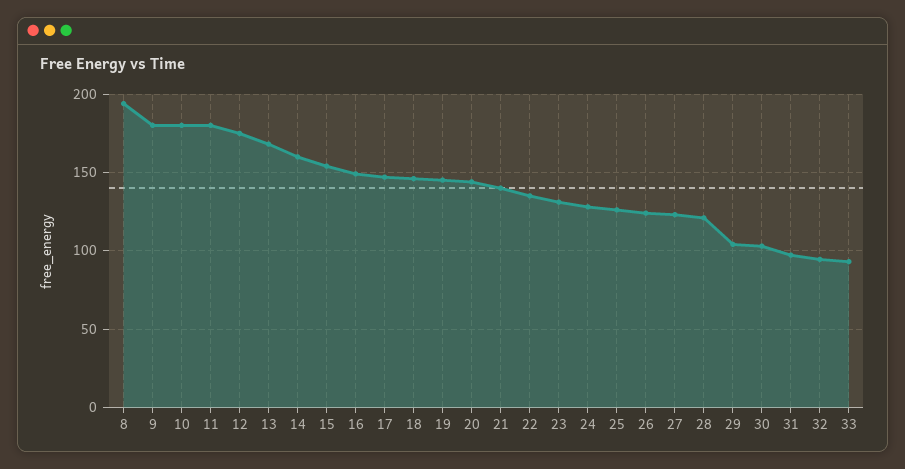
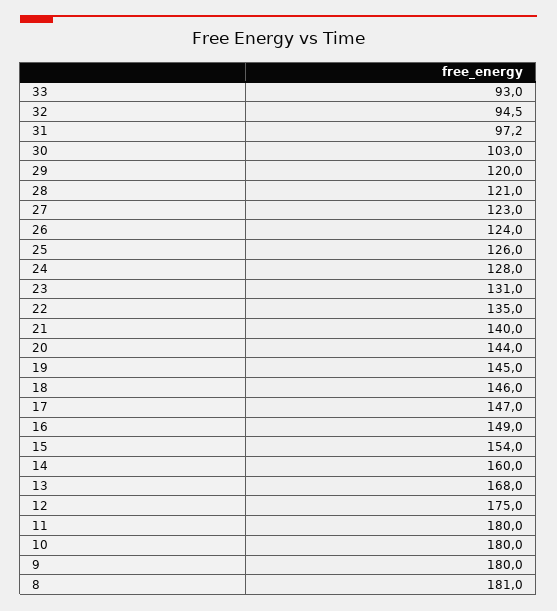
8: 195 -> 181
29: 105 -> 120

